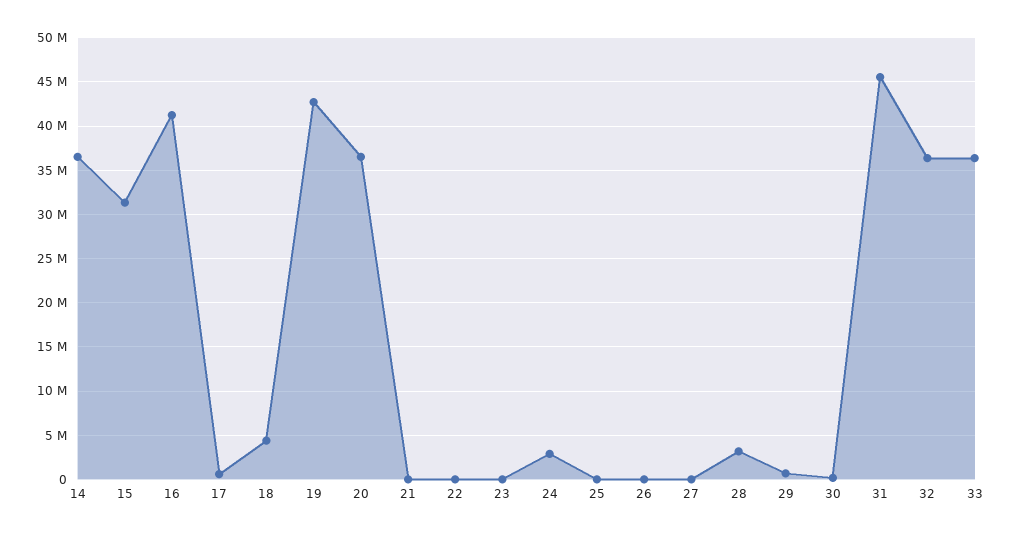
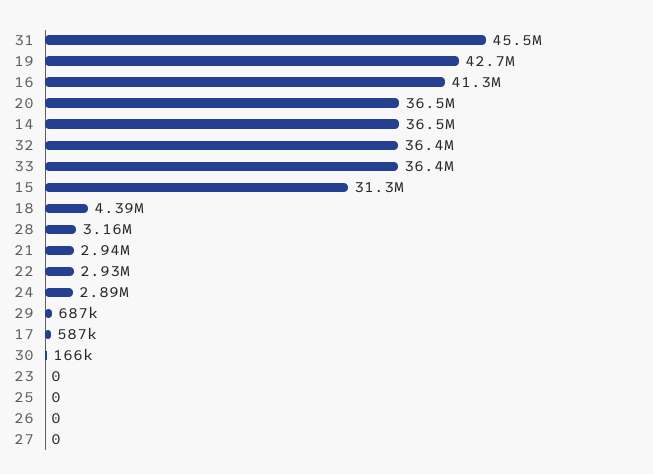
21: 0 -> 2940000
22: 0 -> 2930000

